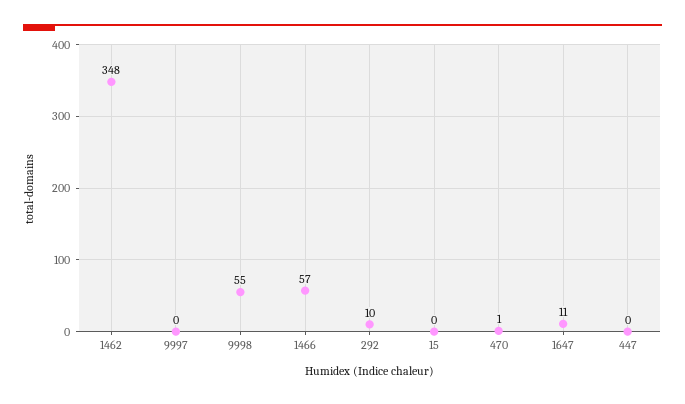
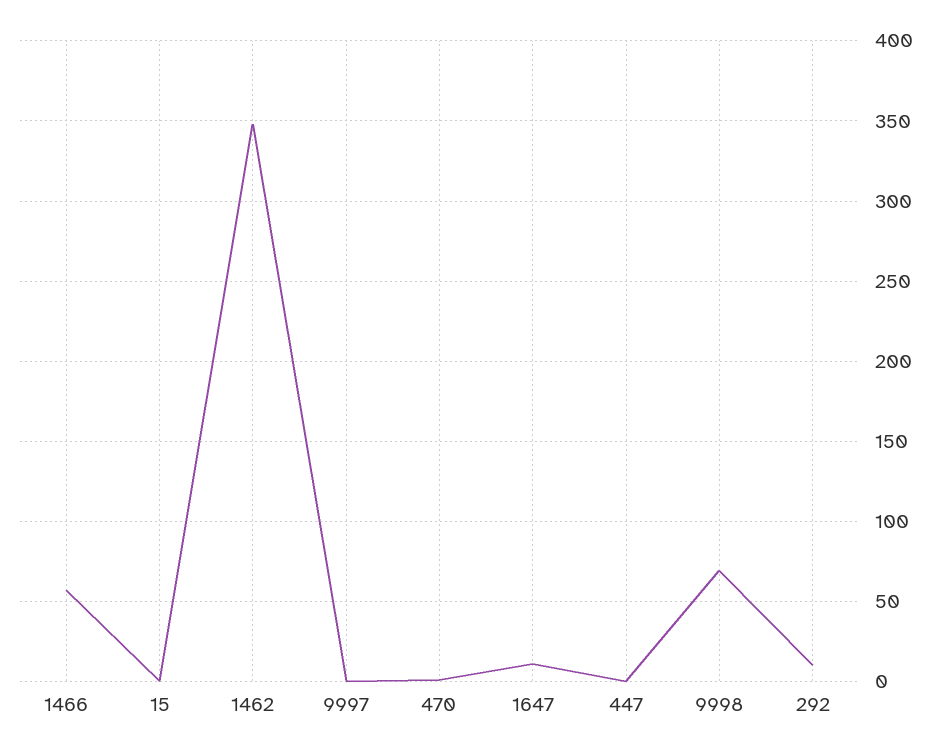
9998: 55 -> 70

